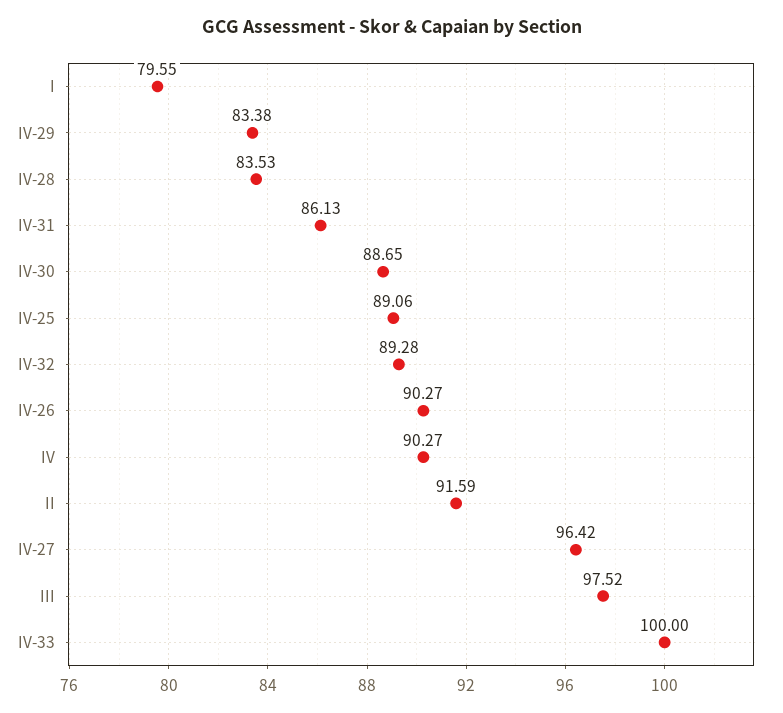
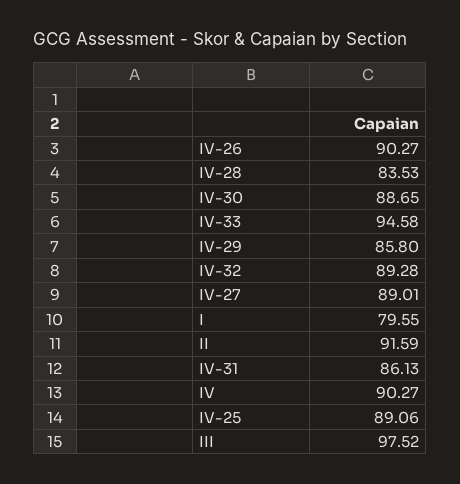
IV-29: 83.38 -> 85.8
IV-27: 96.42 -> 89.01
IV-33: 100 -> 94.58

